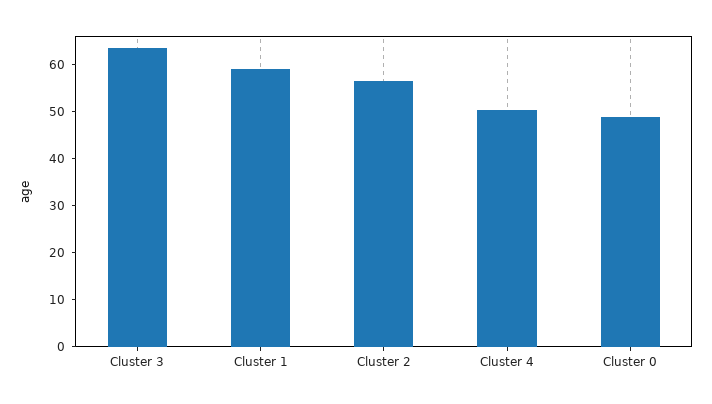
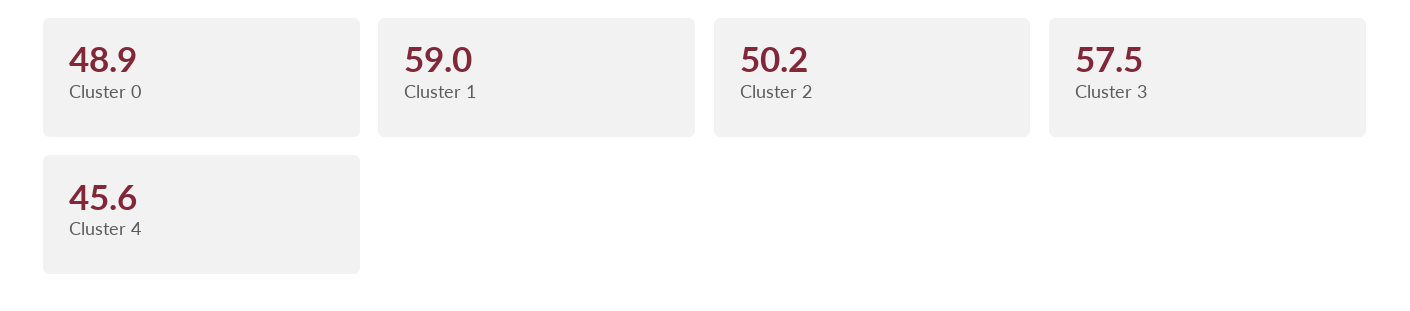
Cluster 3: 64 -> 57.5
Cluster 2: 56 -> 50.2
Cluster 4: 50 -> 45.6

